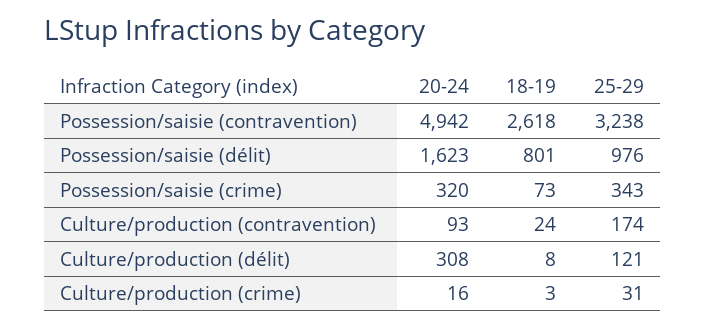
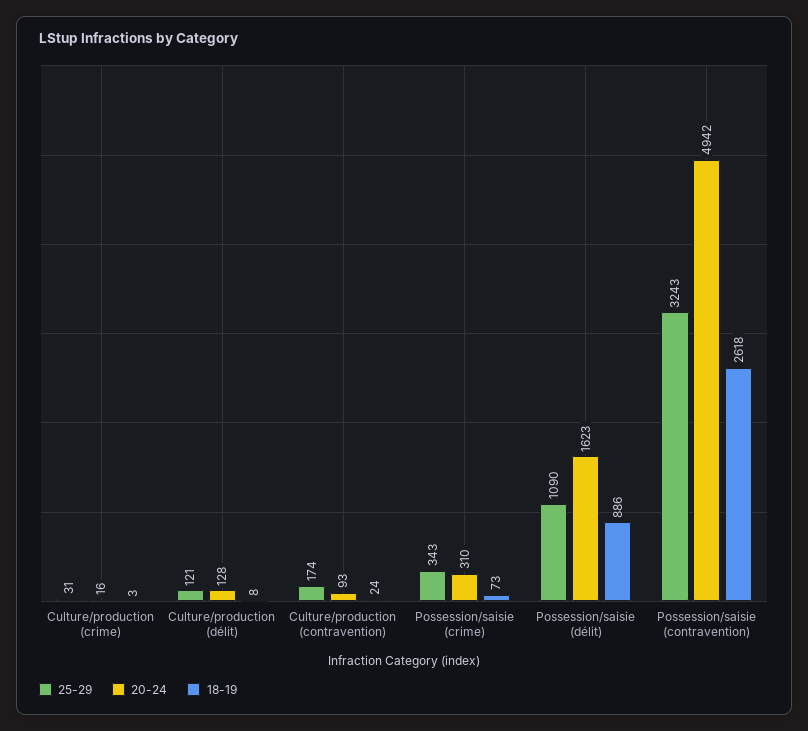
25-29, Possession/saisie (contravention): 3238 -> 3243
18-19, Possession/saisie (délit): 801 -> 886
25-29, Possession/saisie (délit): 976 -> 1090
20-24, Possession/saisie (crime): 320 -> 310
20-24, Culture/production (délit): 308 -> 128

